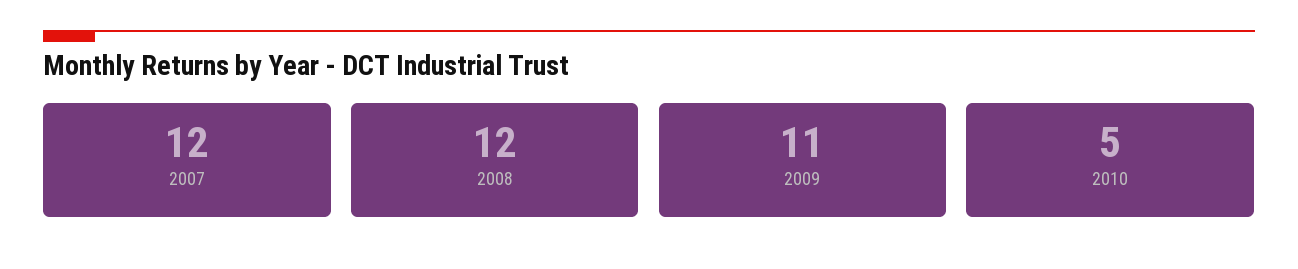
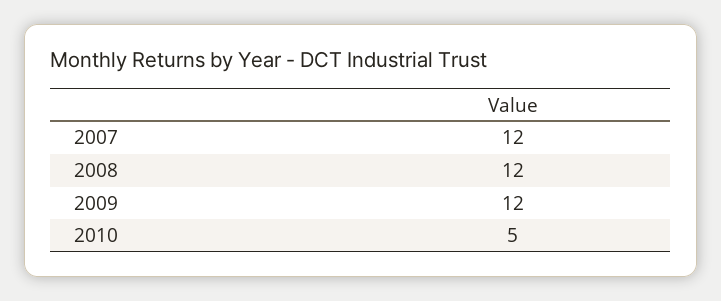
2009: 11 -> 12

